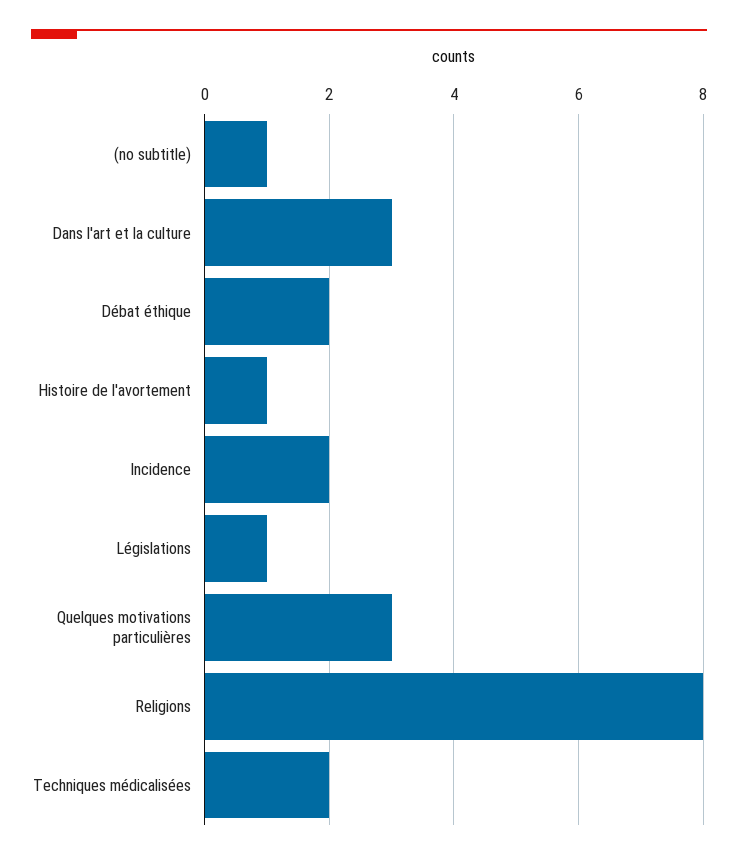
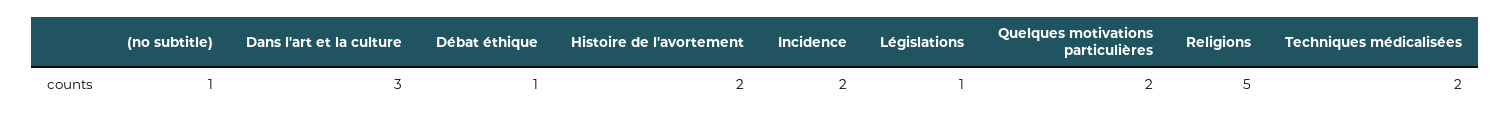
Débat éthique: 2 -> 1
Histoire de l'avortement: 1 -> 2
Quelques motivations particulières: 3 -> 2
Religions: 8 -> 5

